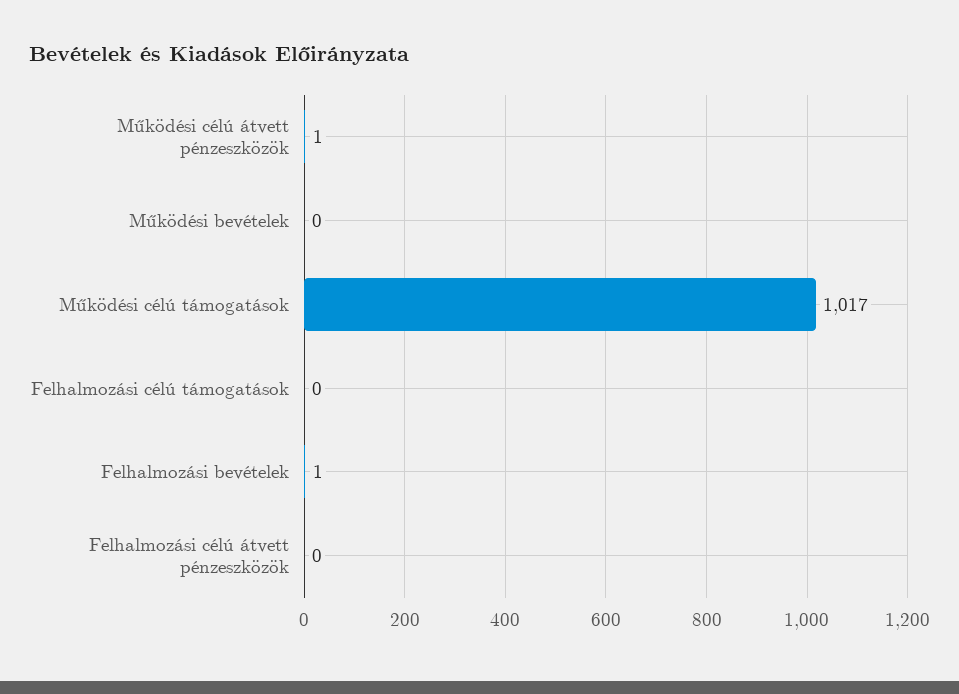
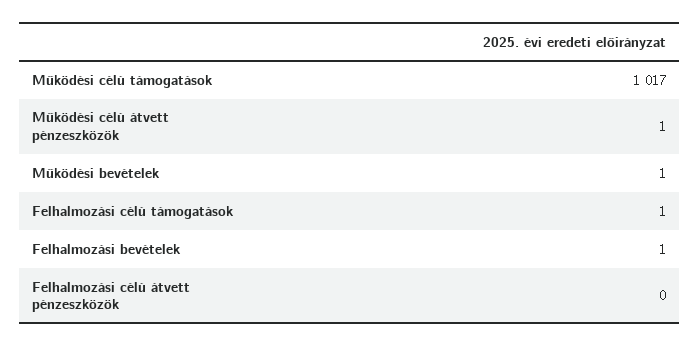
Működési bevételek: 0 -> 1
Felhalmozási célú támogatások: 0 -> 1

